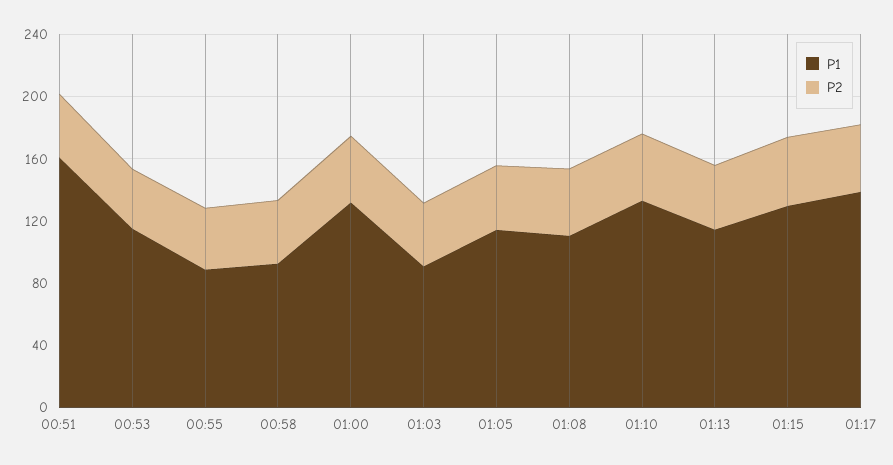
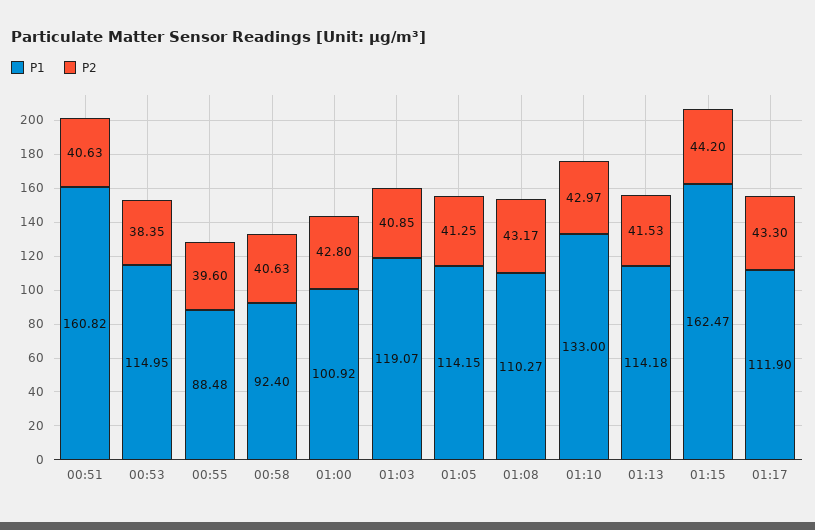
P1, 01:00: 130 -> 100.92
P1, 01:03: 90 -> 119.07
P1, 01:15: 130 -> 162.47
P1, 01:17: 140 -> 111.9

